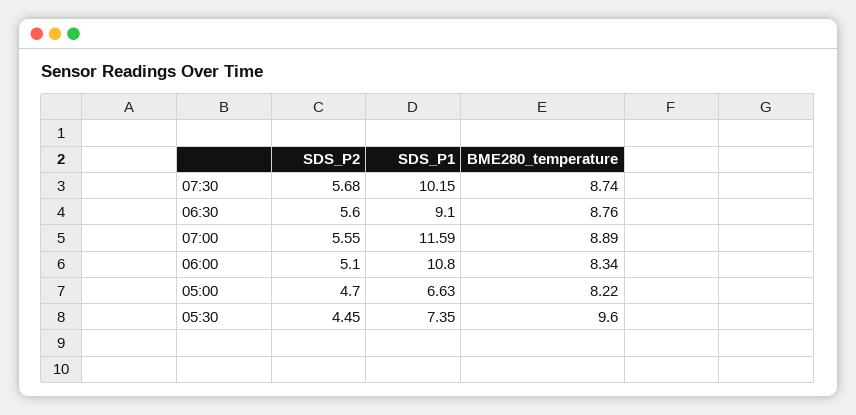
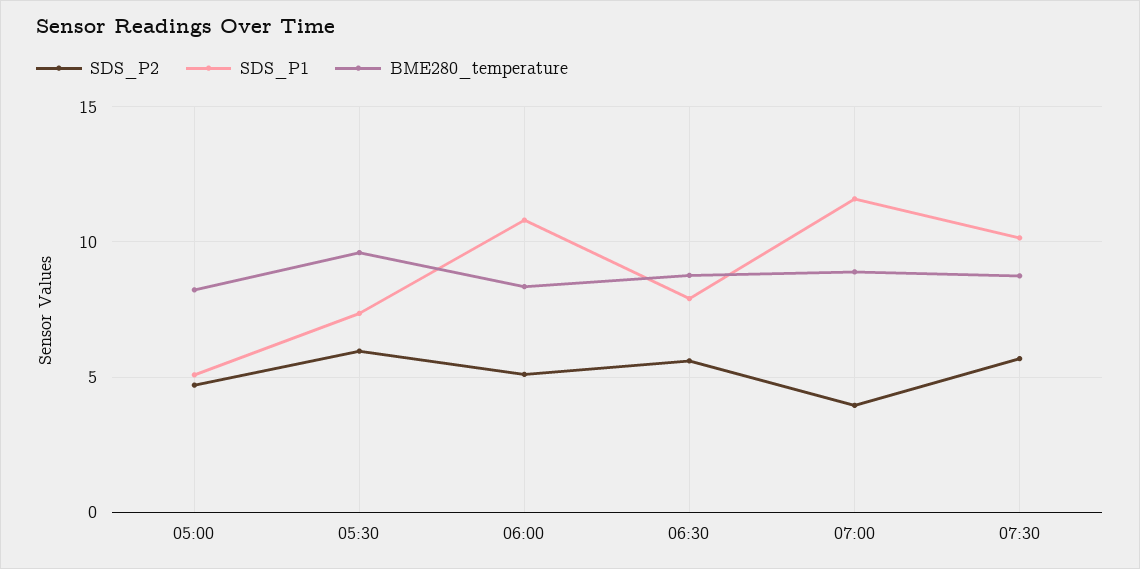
SDS_P1, 06:30: 9.1 -> 8
SDS_P2, 07:00: 5.55 -> 4
SDS_P1, 05:00: 6.63 -> 5
SDS_P2, 05:30: 4.45 -> 6

